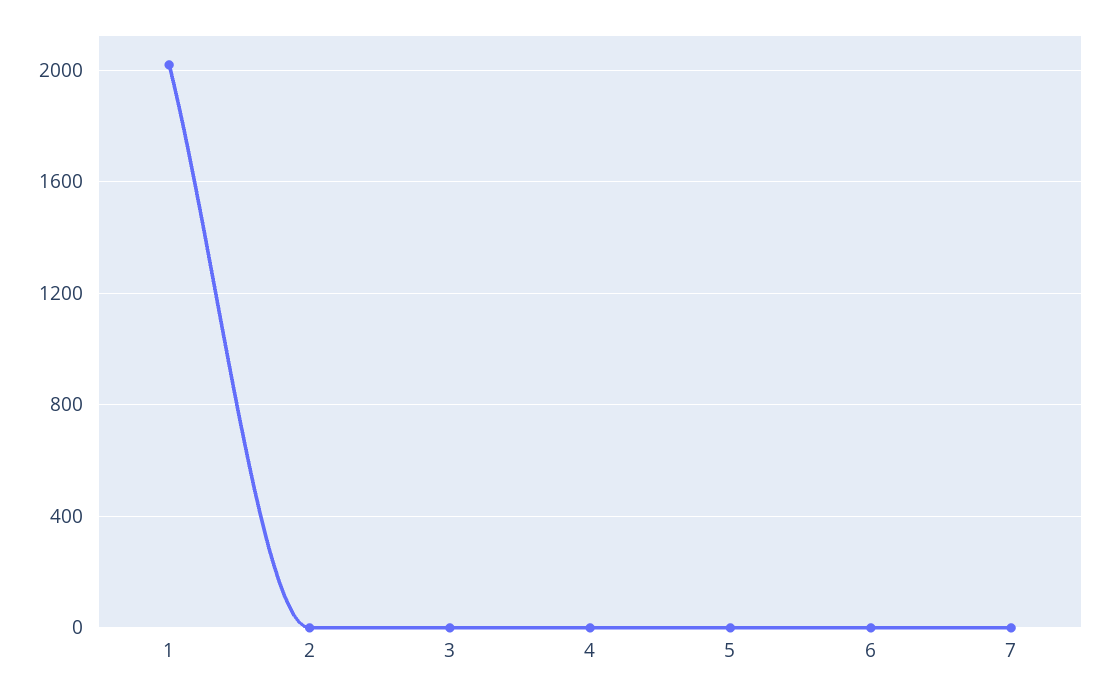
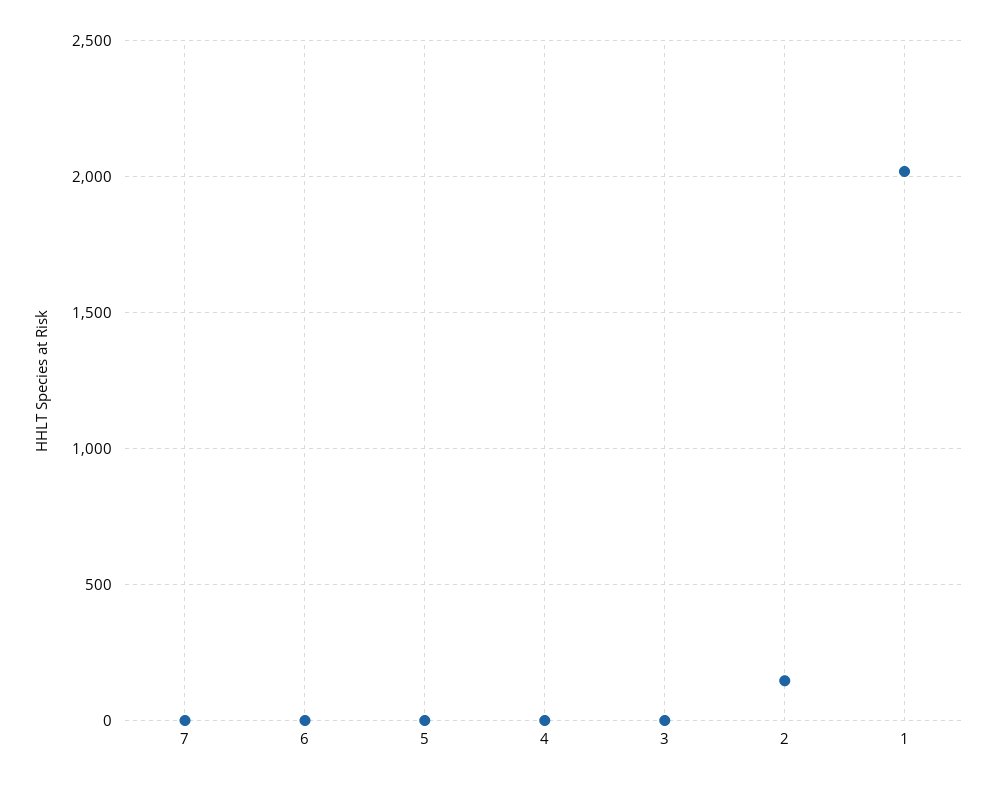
2: 0 -> 150

